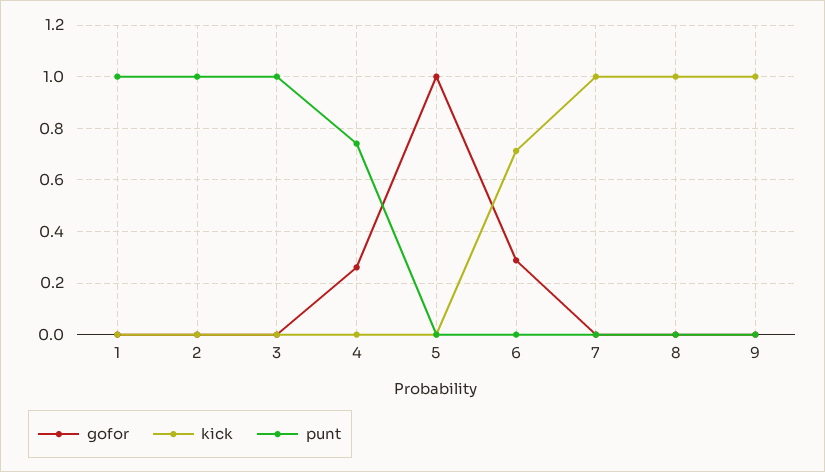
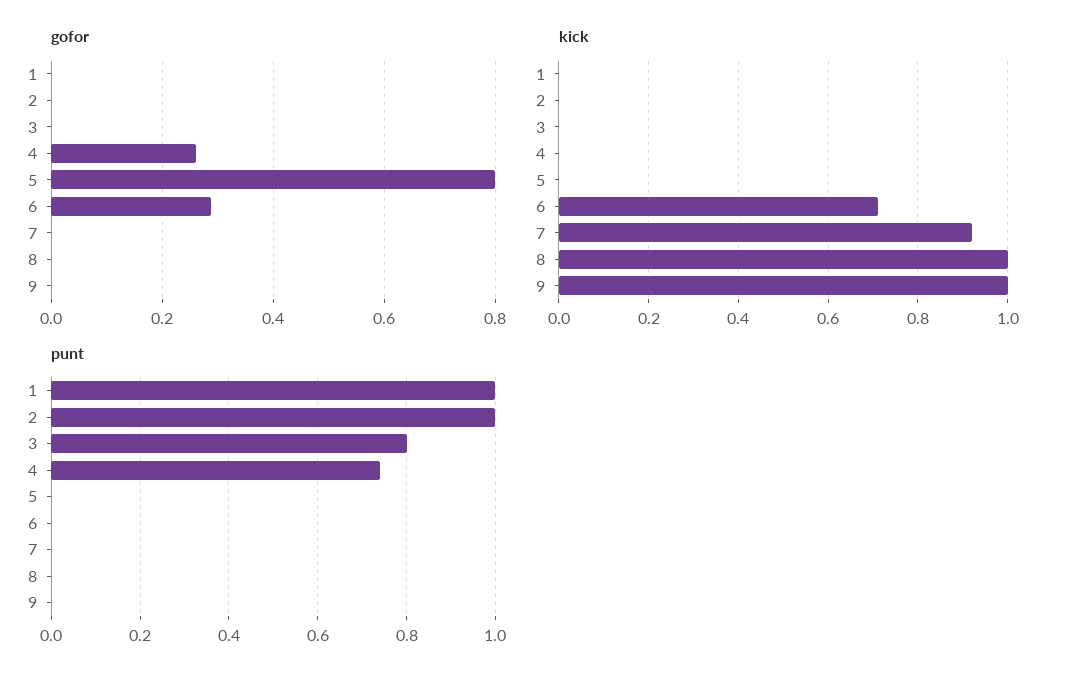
punt, 3: 1 -> 0.8
gofor, 5: 1 -> 0.8
kick, 7: 1 -> 0.92

